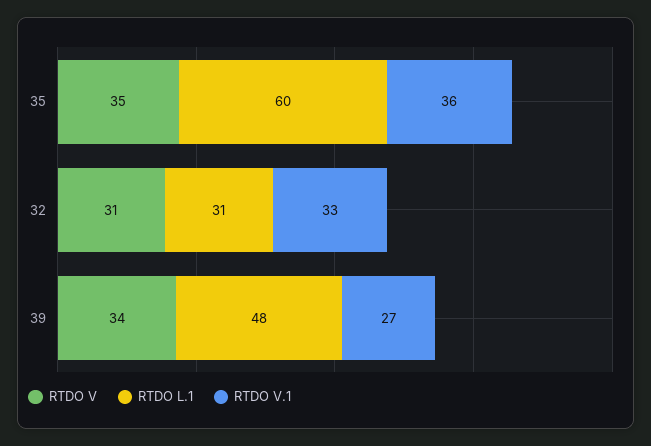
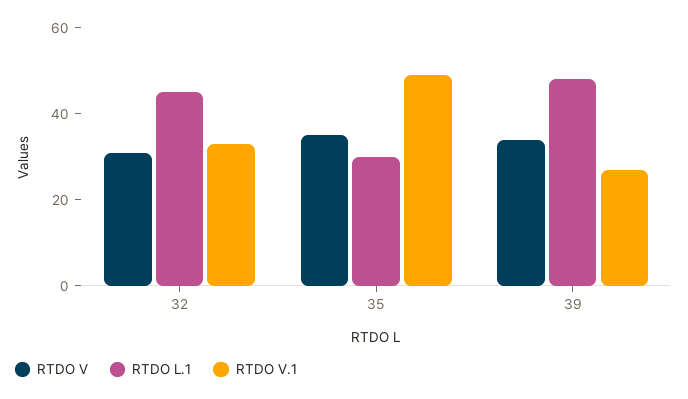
RTDO L.1, 35: 60 -> 30
RTDO V.1, 35: 36 -> 50
RTDO L.1, 32: 31 -> 45

